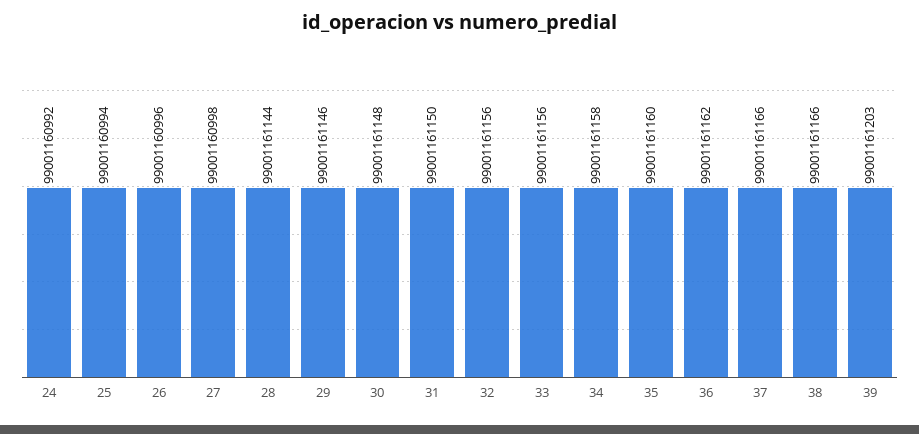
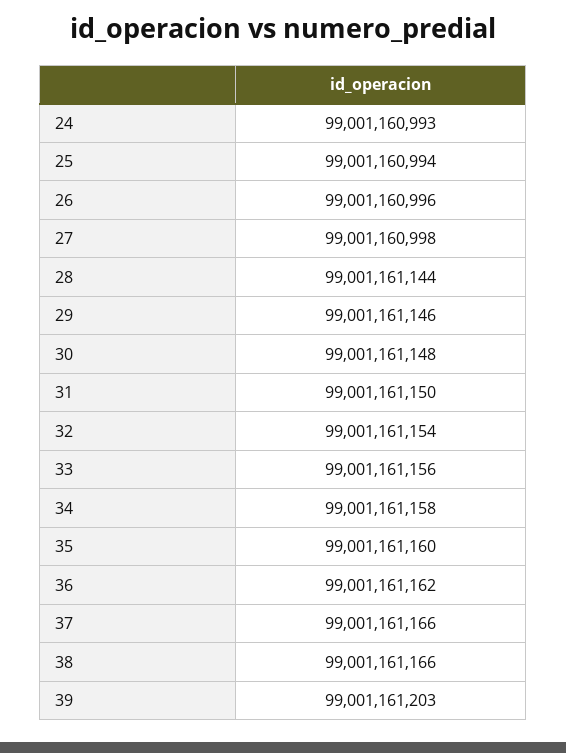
24: 99001160992 -> 99001160993
32: 99001161156 -> 99001161154

